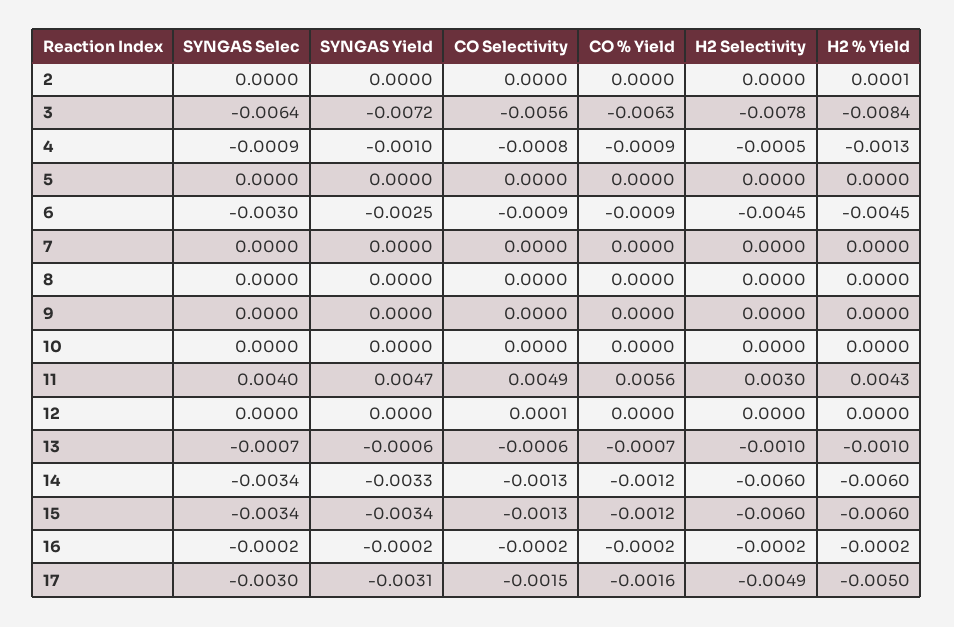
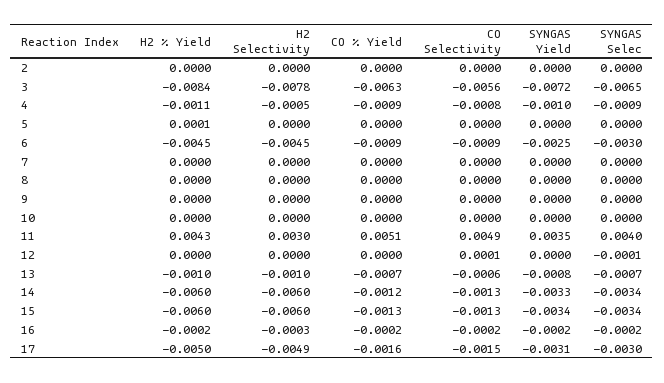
H2 % Yield, 2: 0.0001 -> 0
SYNGAS Selec, 3: -0.0064 -> -0.0065
H2 % Yield, 4: -0.0013 -> -0.0011
H2 % Yield, 5: 0 -> 0.0001
SYNGAS Yield, 11: 0.0047 -> 0.0035
CO % Yield, 11: 0.0056 -> 0.0051
SYNGAS Selec, 12: 0 -> -0.0001
SYNGAS Yield, 13: -0.0006 -> -0.0008
CO % Yield, 15: -0.0012 -> -0.0013
H2 Selectivity, 16: -0.0002 -> -0.0003

